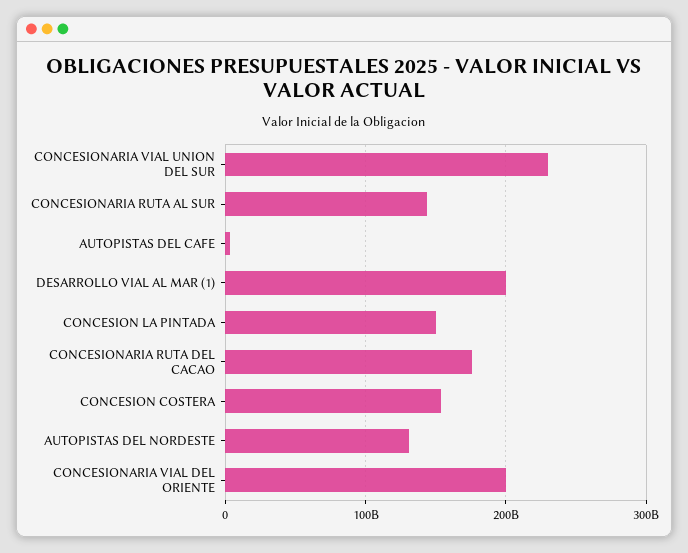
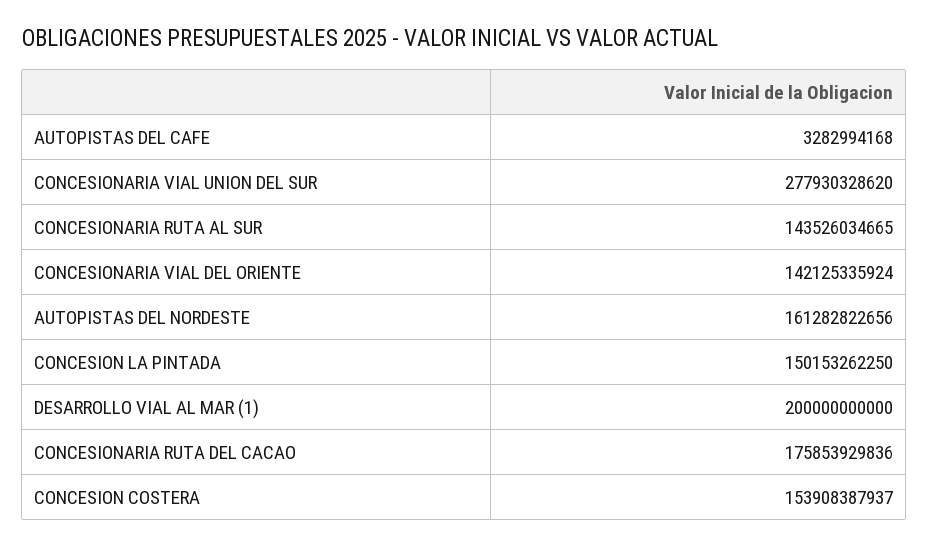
CONCESIONARIA VIAL UNION DEL SUR: 230000000000 -> 277930328620
AUTOPISTAS DEL NORDESTE: 130000000000 -> 161282822656
CONCESIONARIA VIAL DEL ORIENTE: 200000000000 -> 142125335924

